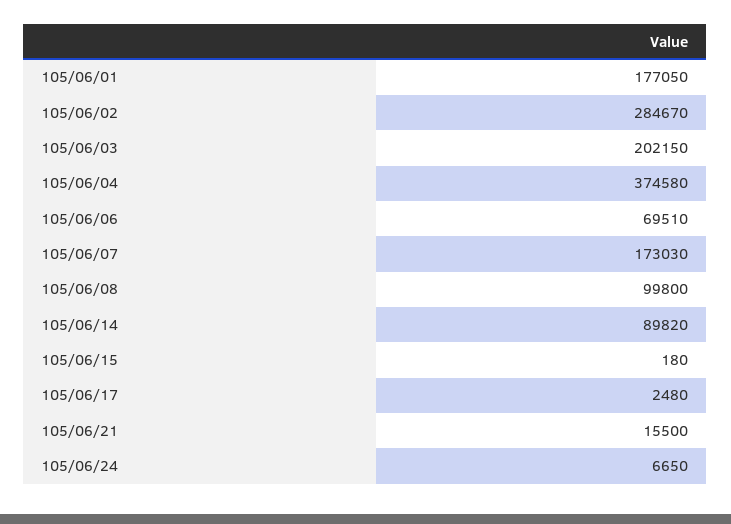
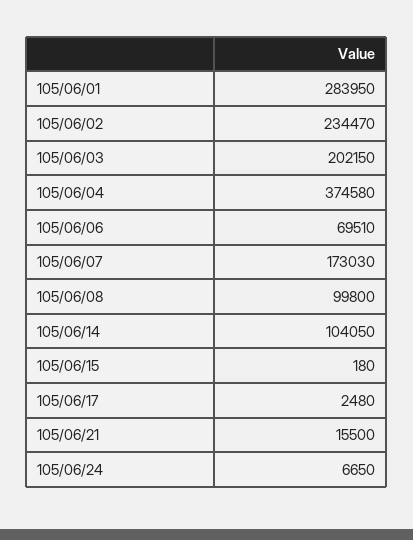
105/06/01: 177050 -> 283950
105/06/02: 284670 -> 234470
105/06/14: 89820 -> 104050

